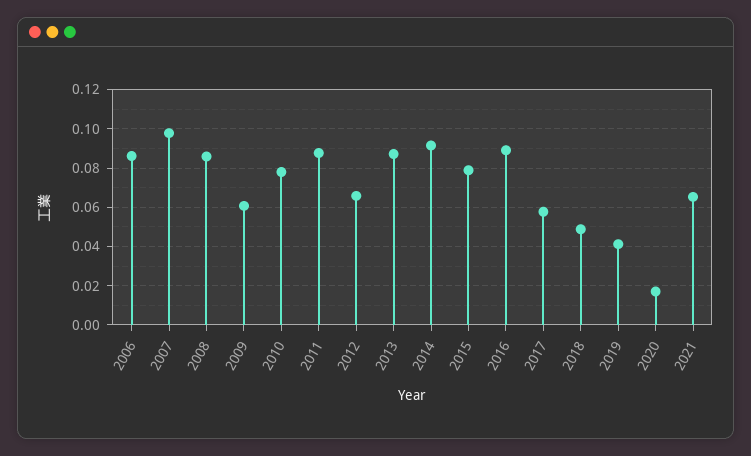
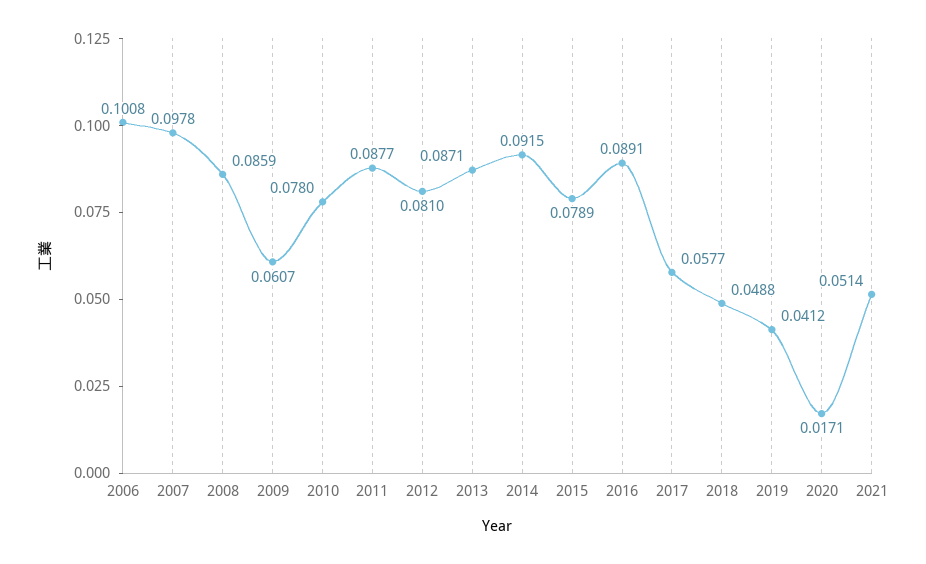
2006: 0.085 -> 0.1008
2012: 0.065 -> 0.081
2021: 0.065 -> 0.0514

